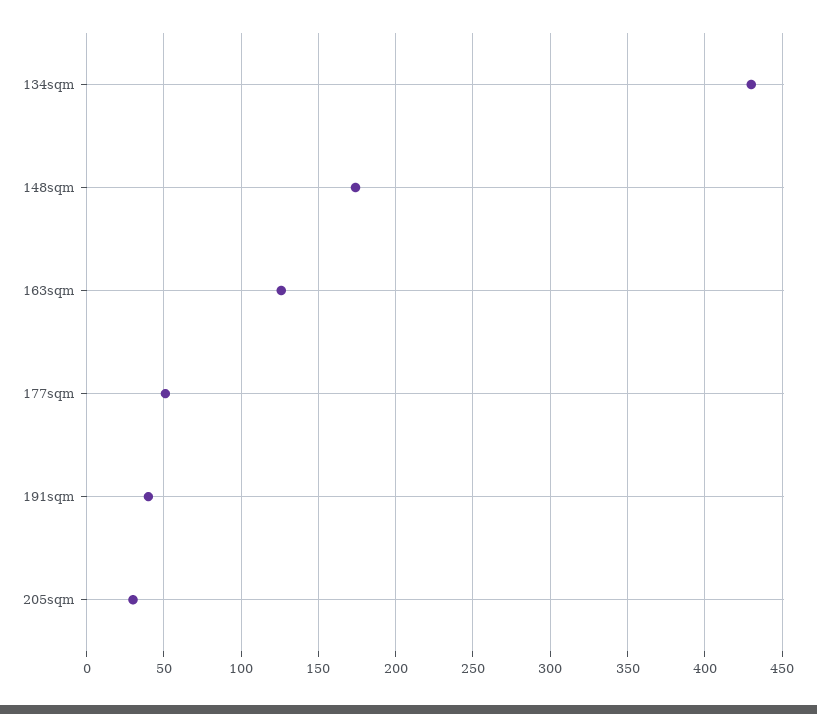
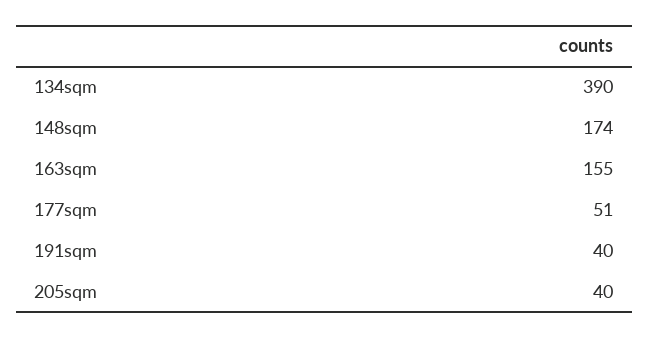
134sqm: 430 -> 390
163sqm: 125 -> 155
205sqm: 30 -> 40

